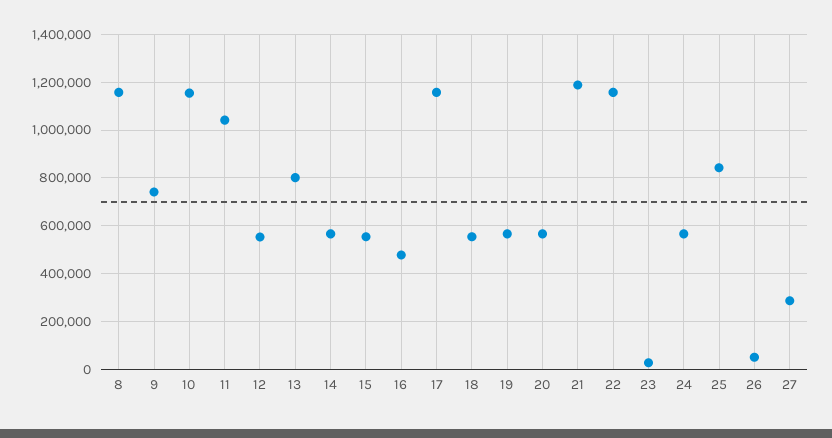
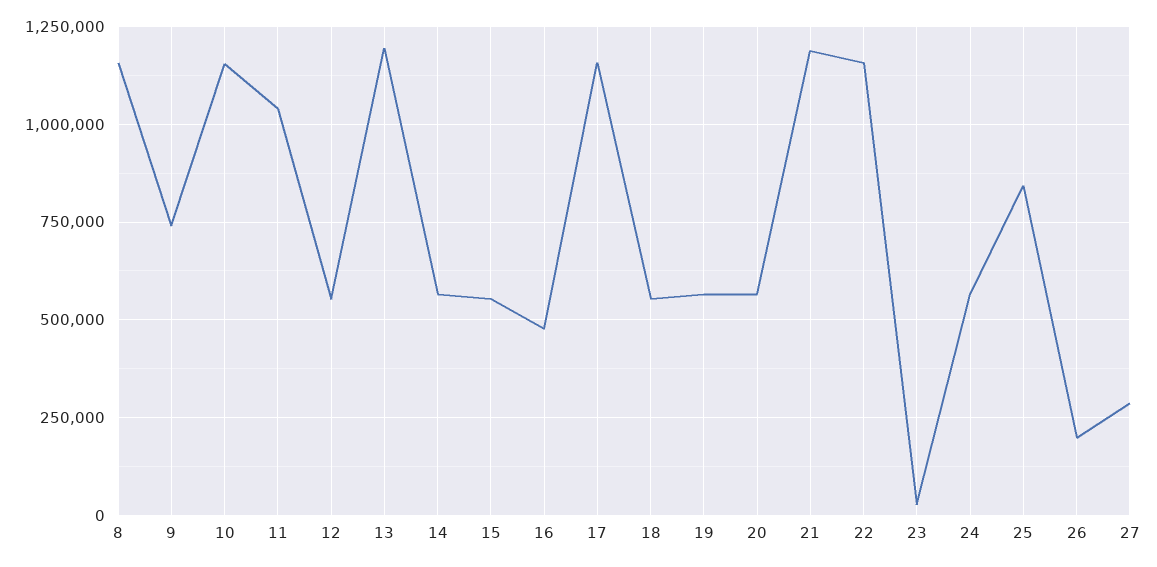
13: 800000 -> 1200000
26: 50000 -> 200000

